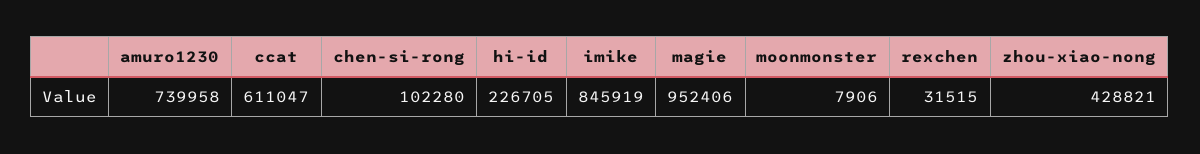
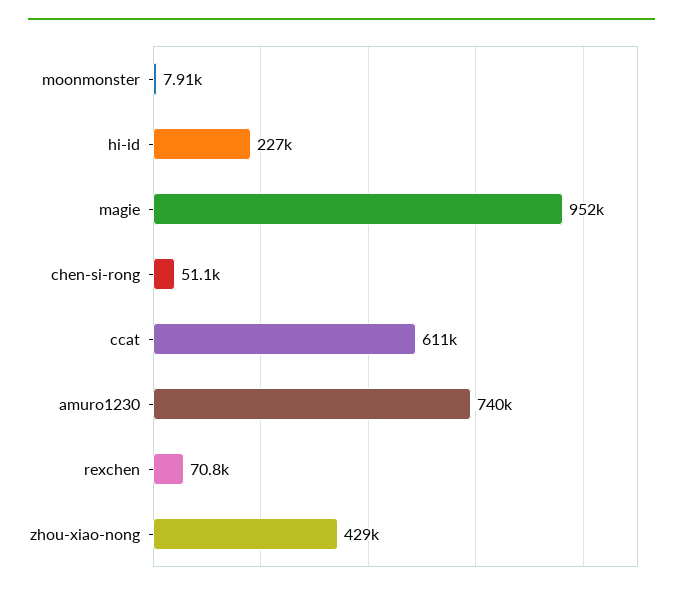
chen-si-rong: 102280 -> 51100
imike: 845919 -> none
rexchen: 31515 -> 70800

